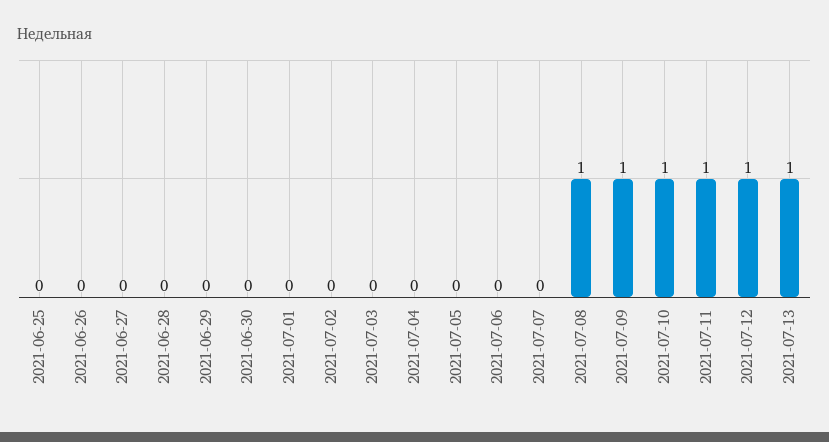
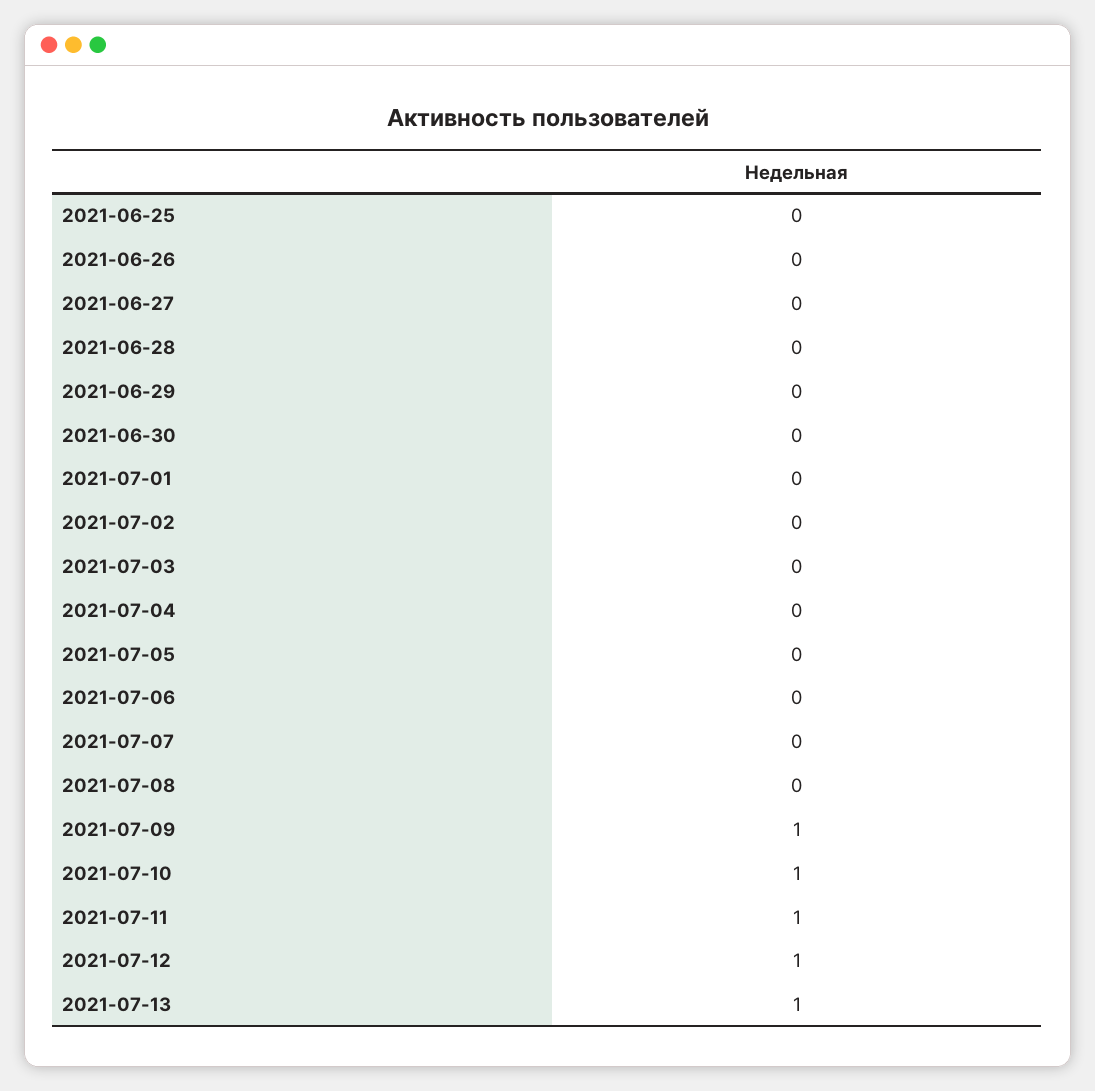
2021-07-08: 1 -> 0

